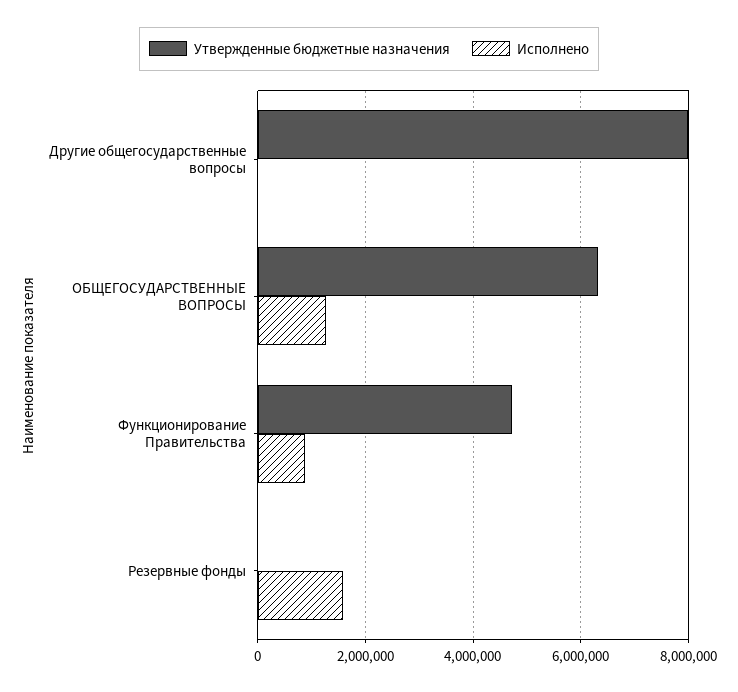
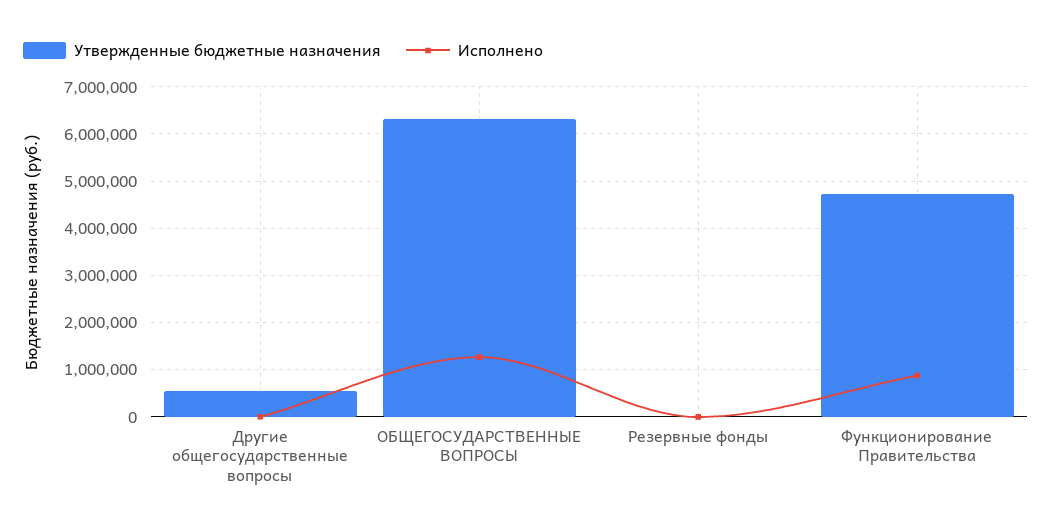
Утвержденные бюджетные назначения, Другие общегосударственные вопросы: 8000000 -> 600000
Исполнено, Резервные фонды: 1600000 -> 0

